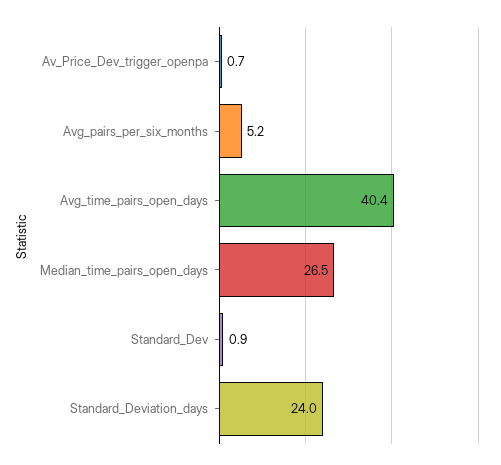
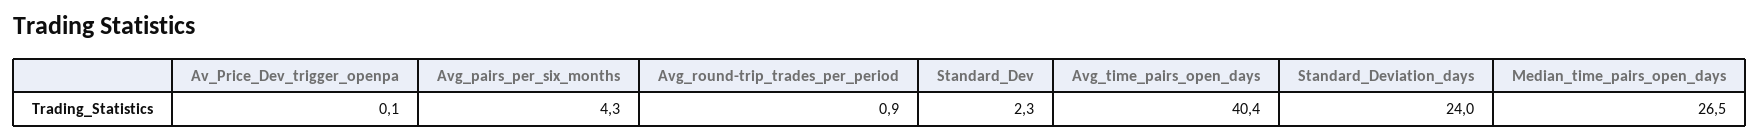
Av_Price_Dev_trigger_openpa: 0.7 -> 0.1
Avg_pairs_per_six_months: 5.2 -> 4.3
Standard_Dev: 0.9 -> 2.3
Avg_round-trip_trades_per_period: none -> 0.9

